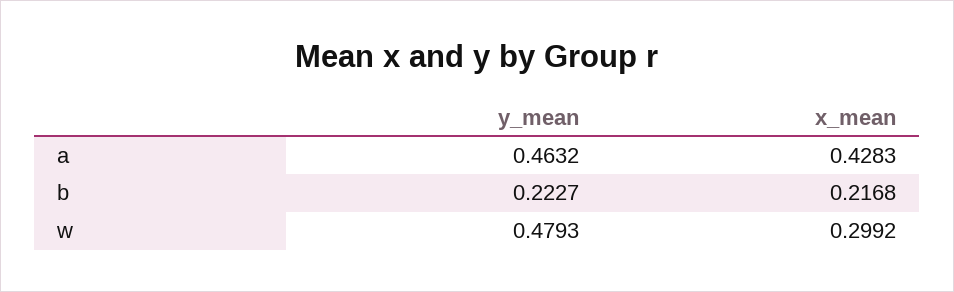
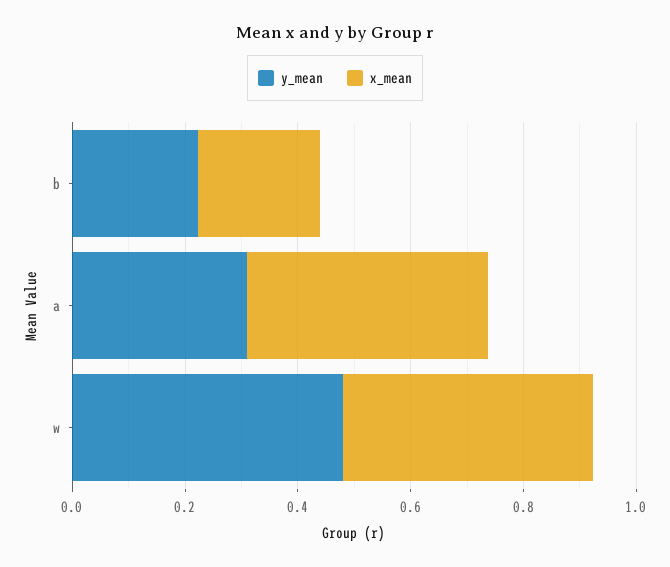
y_mean, a: 0.4632 -> 0.3
x_mean, w: 0.2992 -> 0.45

